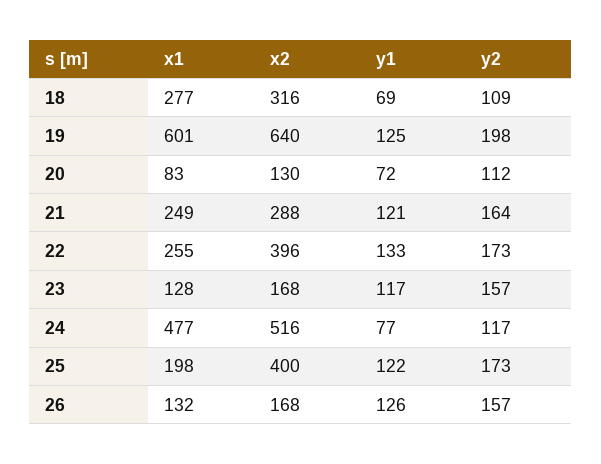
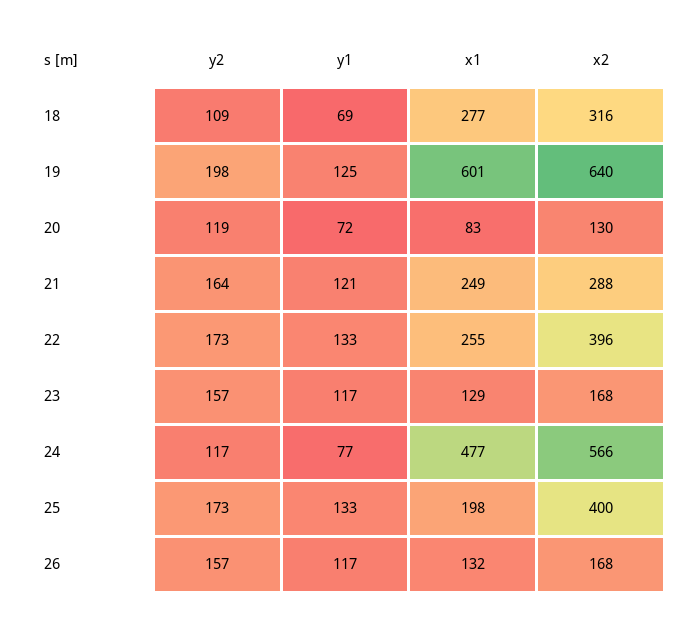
y2, 20: 112 -> 119
x1, 23: 128 -> 129
x2, 24: 516 -> 566
y1, 25: 122 -> 133
y1, 26: 126 -> 117

